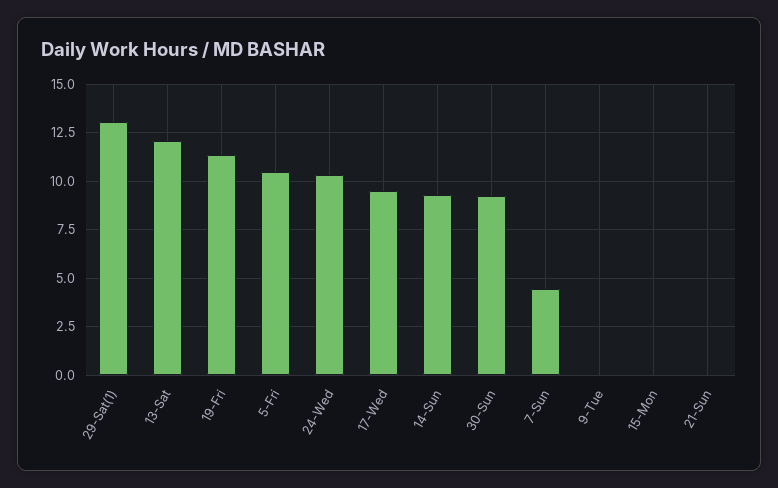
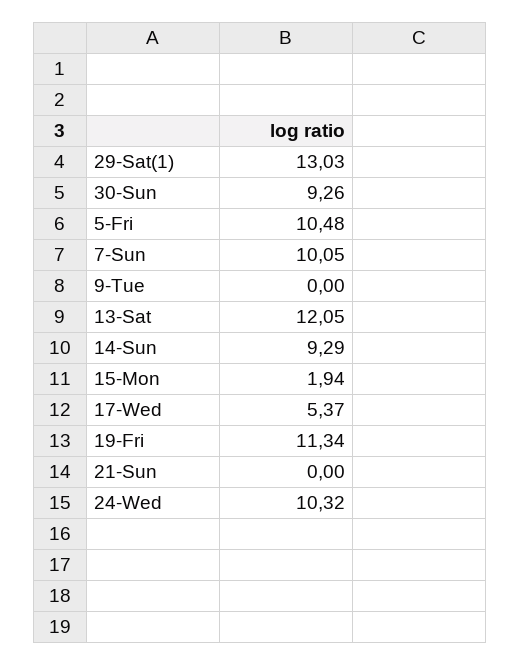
17-Wed: 9.5 -> 5.37
7-Sun: 4.5 -> 10.05
15-Mon: 0 -> 1.94

